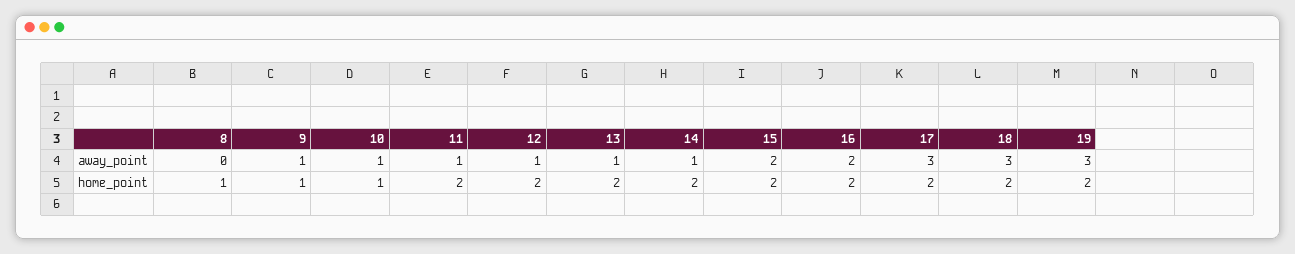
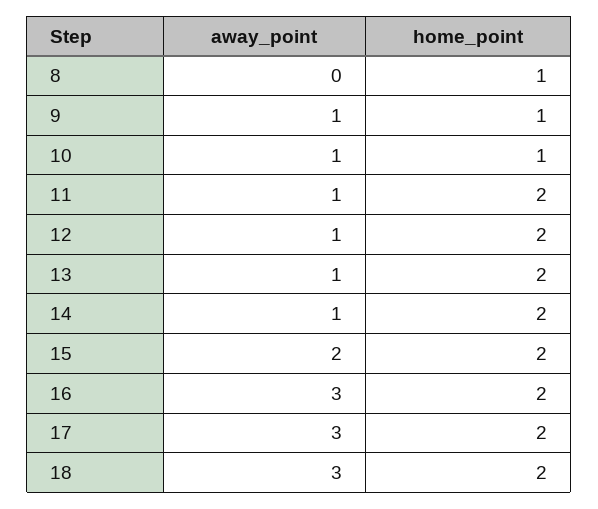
16, away_point: 2 -> 3
19, away_point: 3 -> none
19, home_point: 2 -> none

